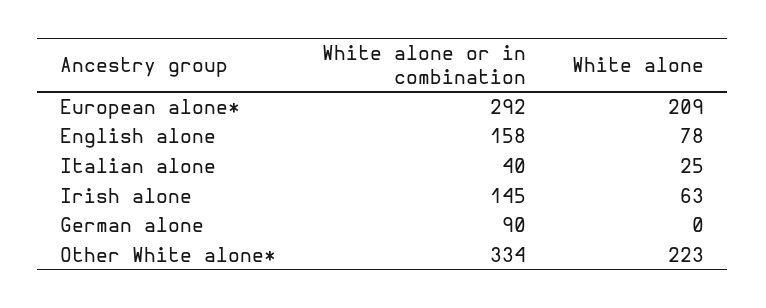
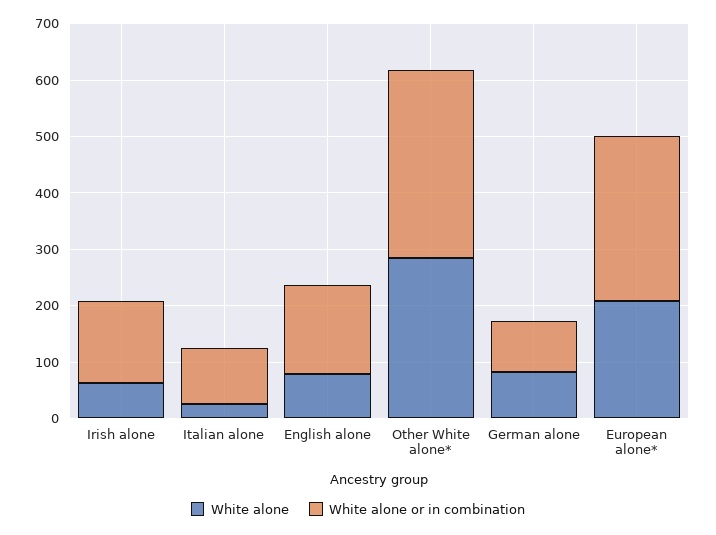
White alone or in combination, Italian alone: 40 -> 100
White alone, German alone: 0 -> 80
White alone, Other White alone*: 223 -> 280

